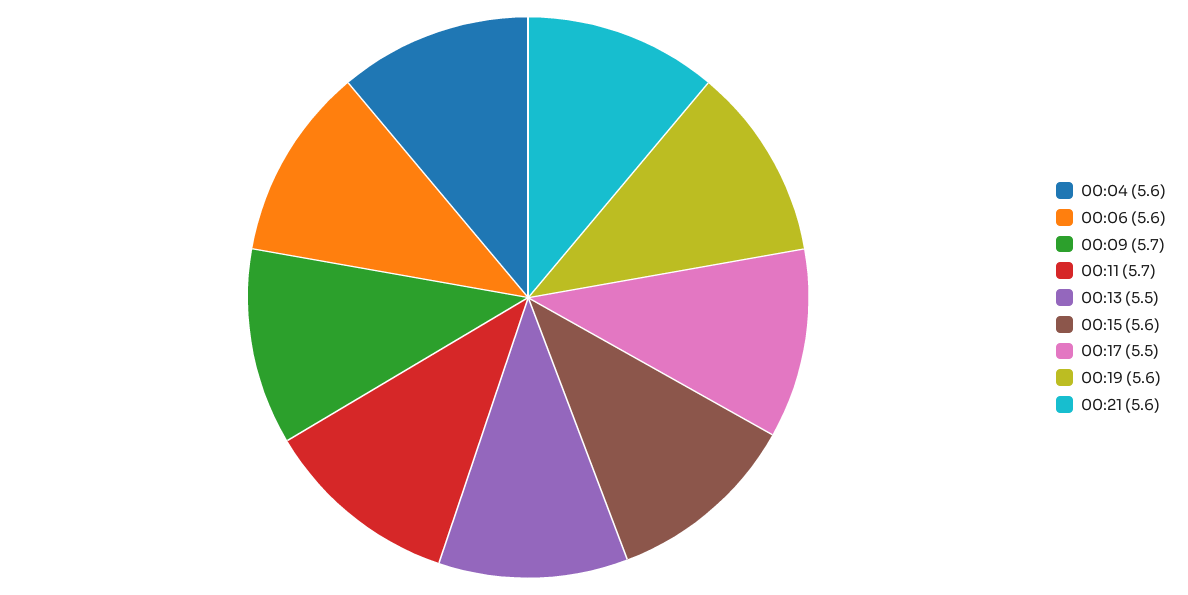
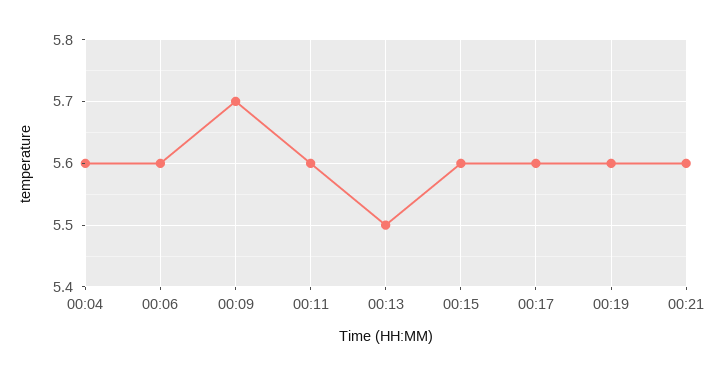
00:11: 5.7 -> 5.6
00:17: 5.5 -> 5.6

